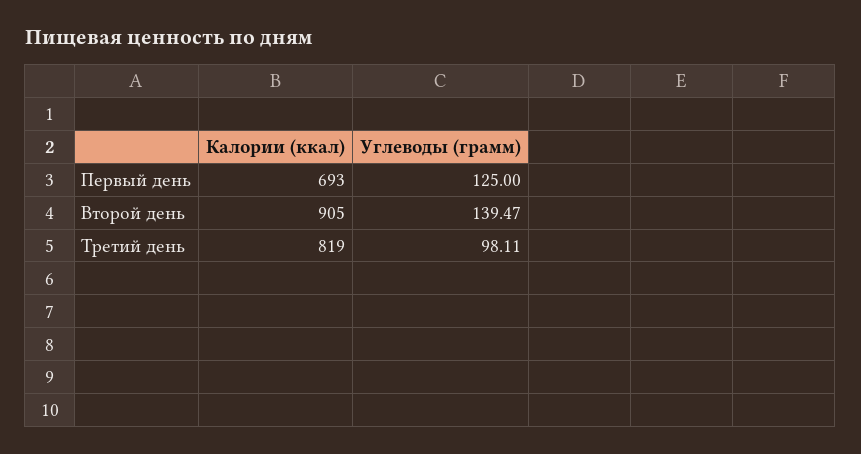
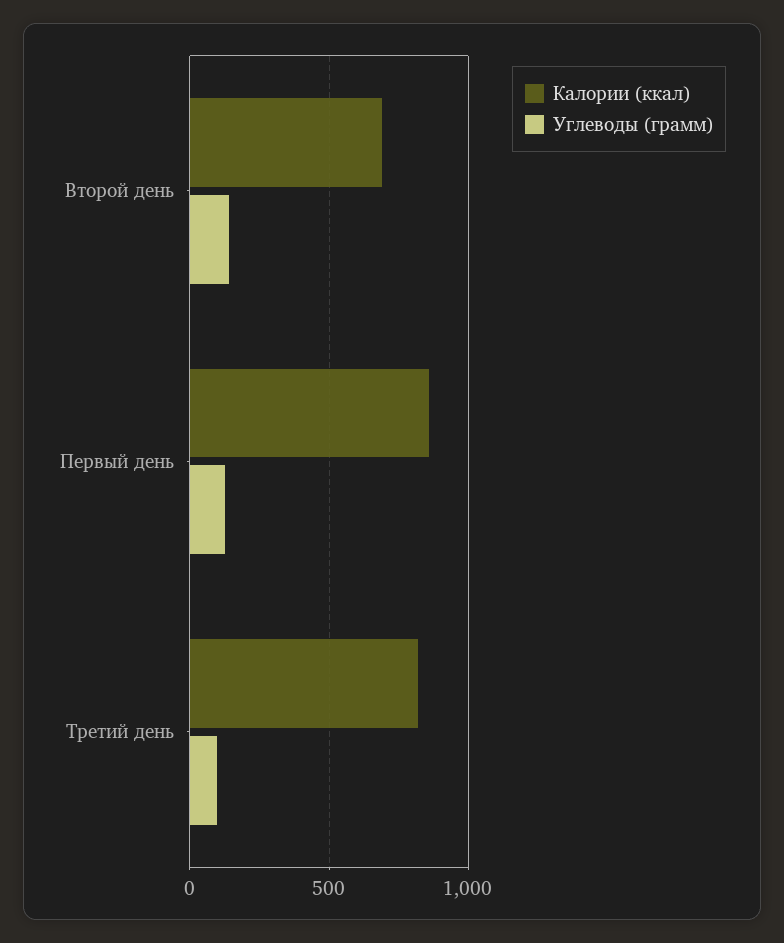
Калории (ккал), Первый день: 693 -> 850
Калории (ккал), Второй день: 905 -> 700

